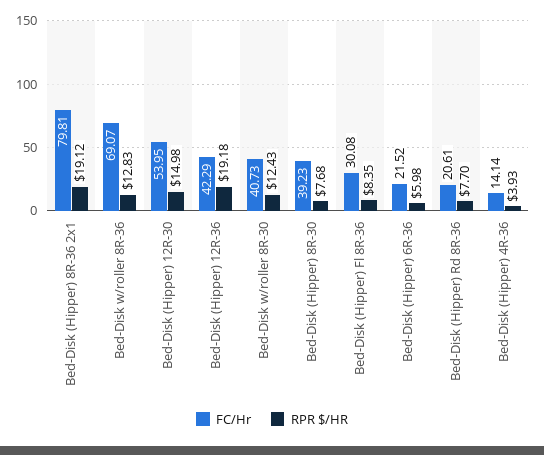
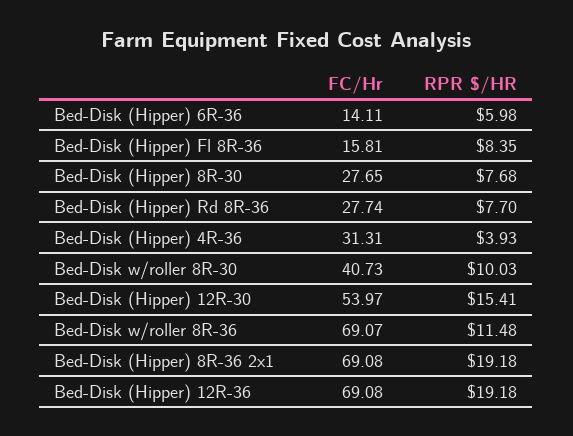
FC/Hr, Bed-Disk (Hipper) 8R-36 2x1: 79.81 -> 69.08
RPR $/HR, Bed-Disk (Hipper) 8R-36 2x1: 19.12 -> 19.18
RPR $/HR, Bed-Disk w/roller 8R-36: 12.83 -> 11.48
FC/Hr, Bed-Disk (Hipper) 12R-30: 53.95 -> 53.97
RPR $/HR, Bed-Disk (Hipper) 12R-30: 14.98 -> 15.41
FC/Hr, Bed-Disk (Hipper) 12R-36: 42.29 -> 69.08
RPR $/HR, Bed-Disk w/roller 8R-30: 12.43 -> 10.03
FC/Hr, Bed-Disk (Hipper) 8R-30: 39.23 -> 27.65
FC/Hr, Bed-Disk (Hipper) Fl 8R-36: 30.08 -> 15.81
FC/Hr, Bed-Disk (Hipper) 6R-36: 21.52 -> 14.11
FC/Hr, Bed-Disk (Hipper) Rd 8R-36: 20.61 -> 27.74
FC/Hr, Bed-Disk (Hipper) 4R-36: 14.14 -> 31.31

